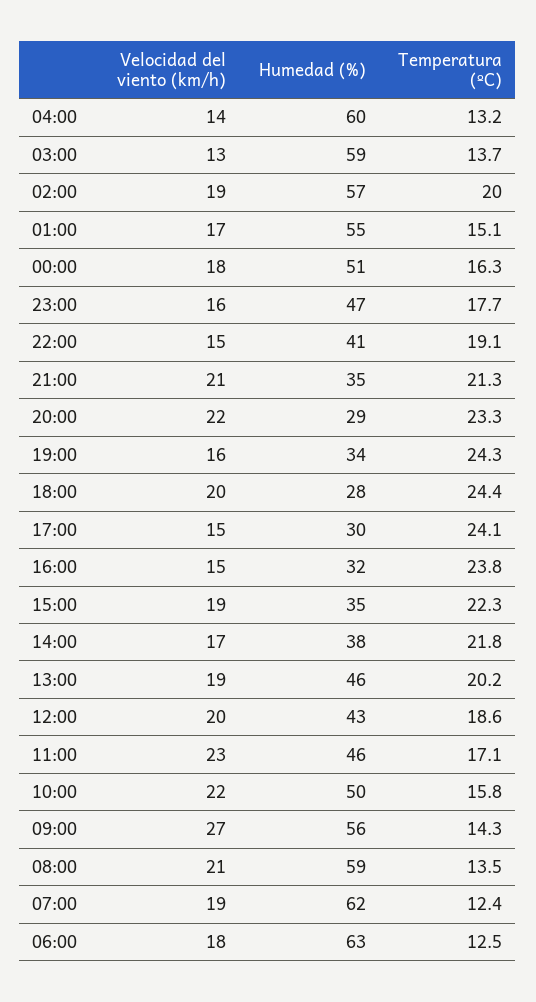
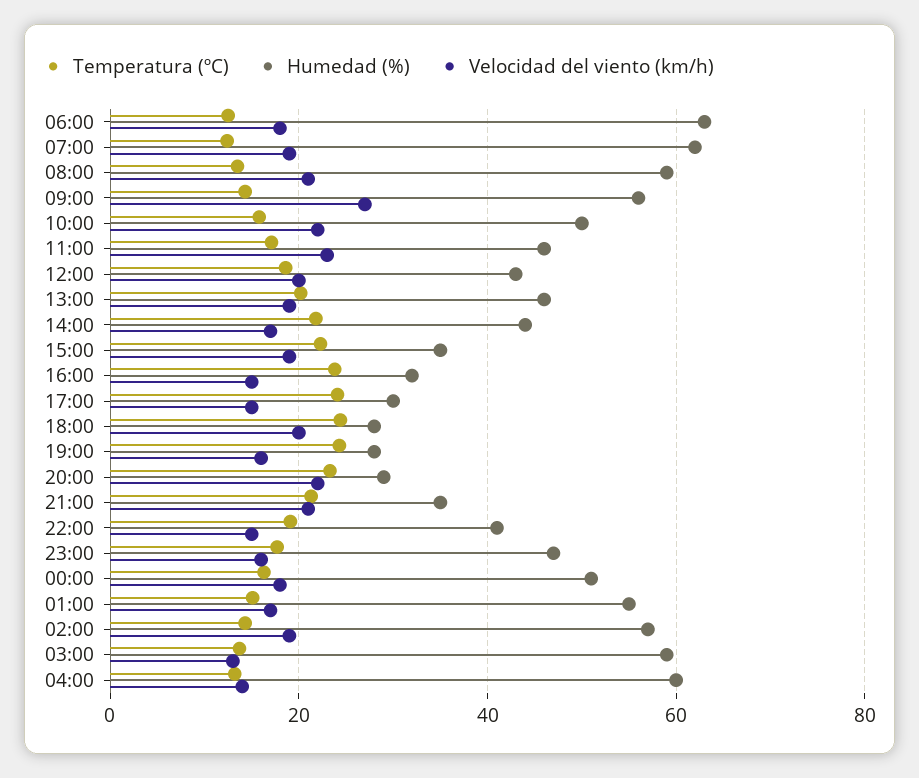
Temperatura (ºC), 02:00: 20 -> 14
Humedad (%), 19:00: 34 -> 28
Humedad (%), 14:00: 38 -> 44

